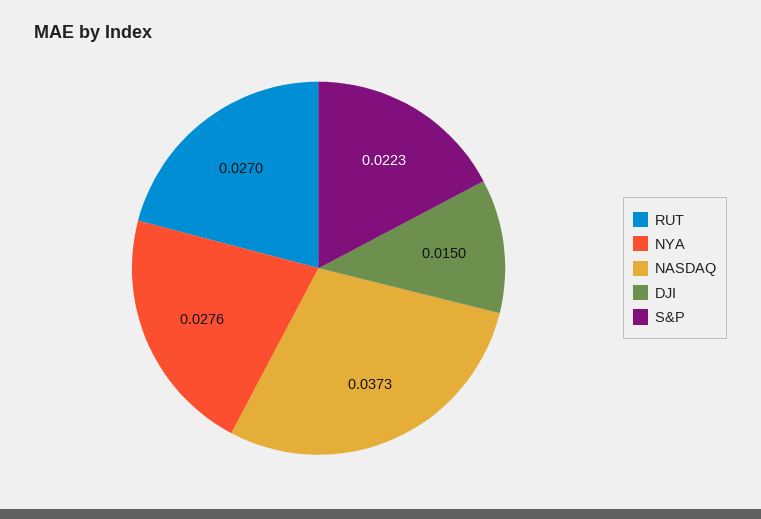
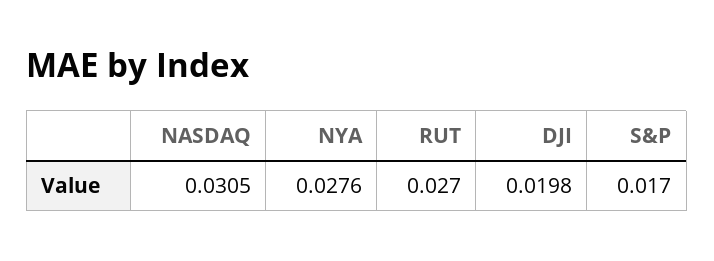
NASDAQ: 0.0373 -> 0.0305
DJI: 0.015 -> 0.0198
S&P: 0.0223 -> 0.017

